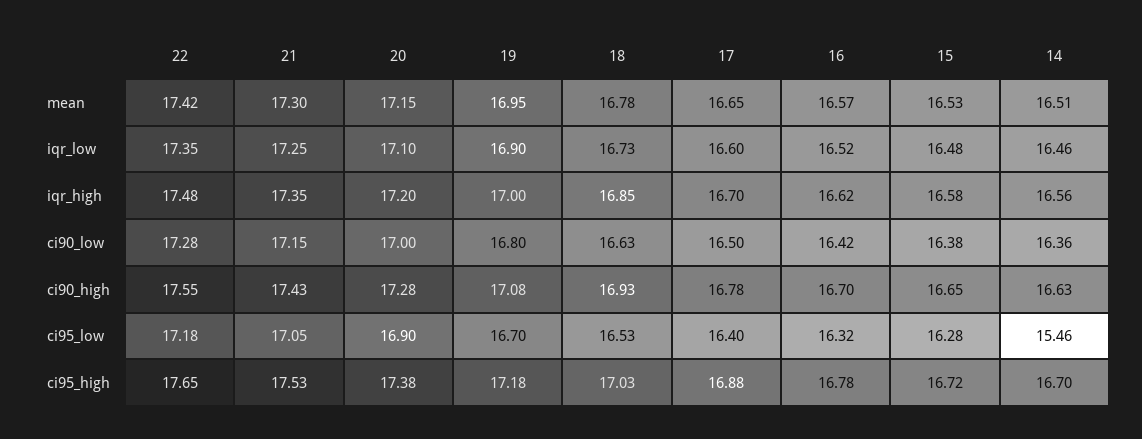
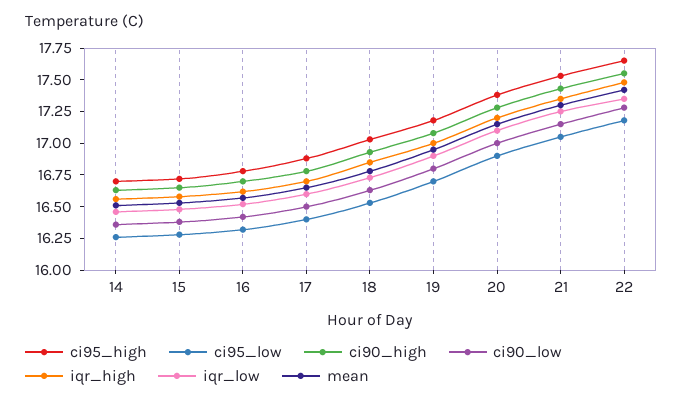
ci95_low, 14: 15.46 -> 16.25

